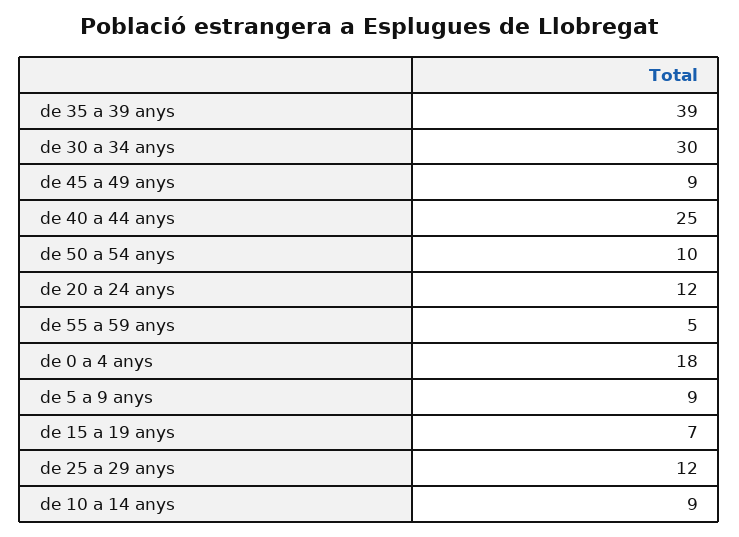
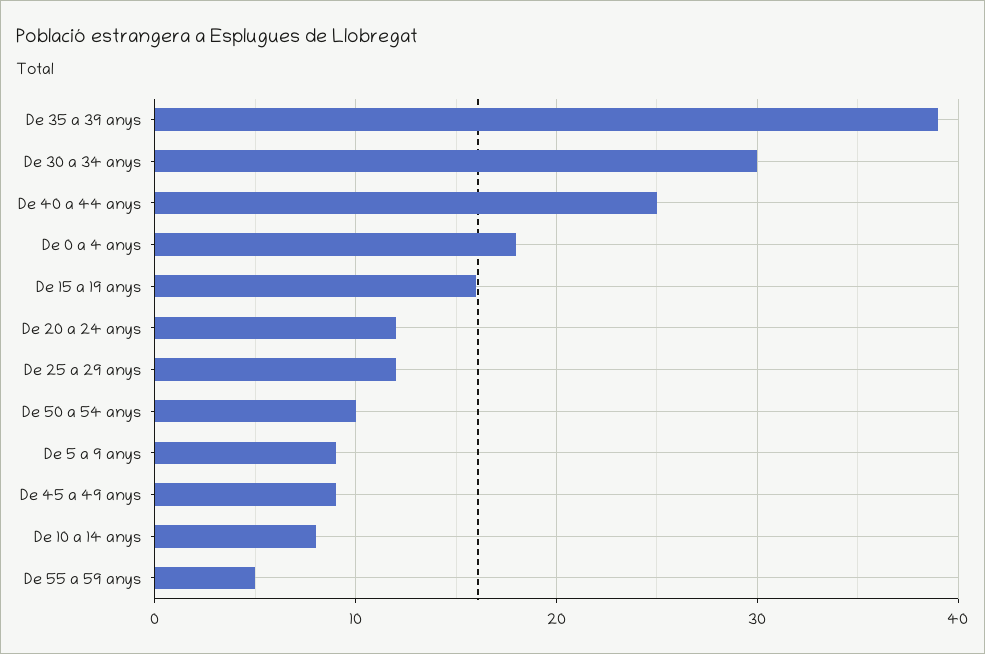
de 15 a 19 anys: 7 -> 16
de 10 a 14 anys: 9 -> 8

